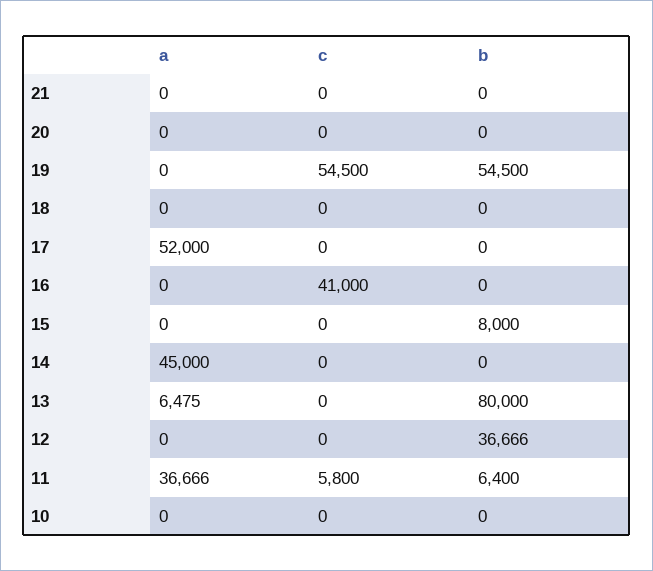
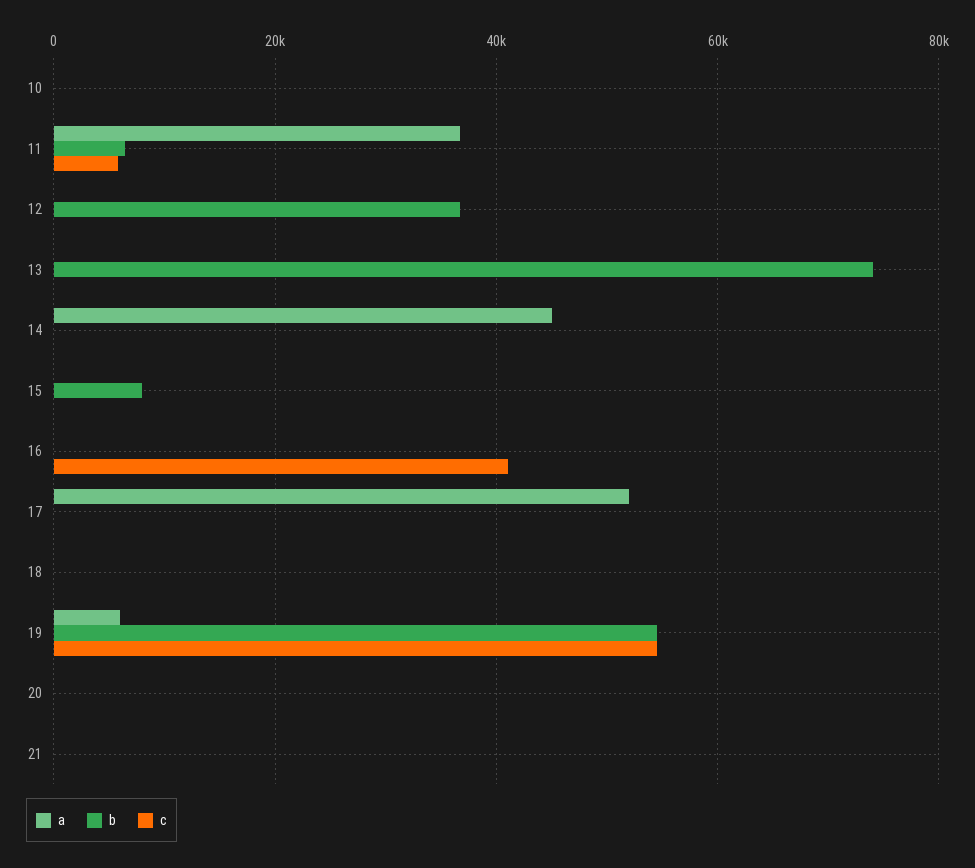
a, 19: 0 -> 6000
a, 13: 6475 -> 0
b, 13: 80000 -> 74000

